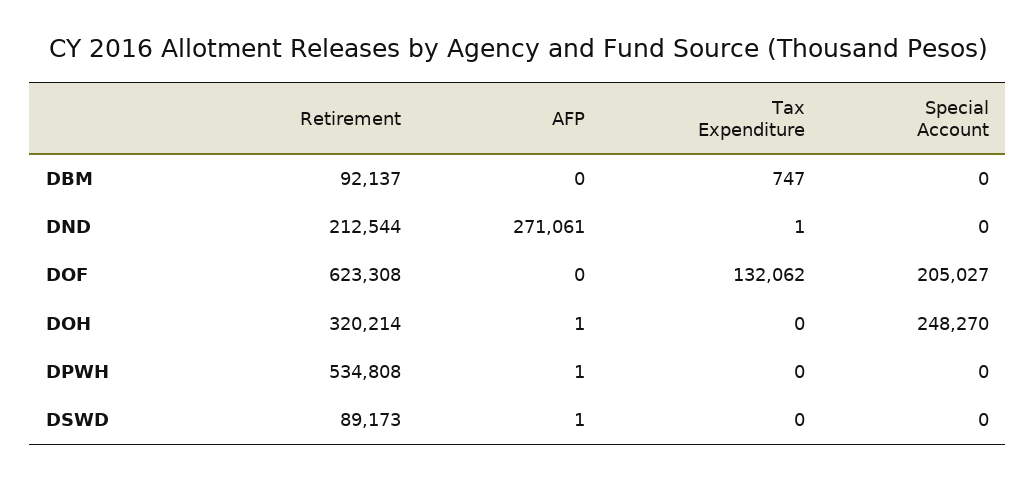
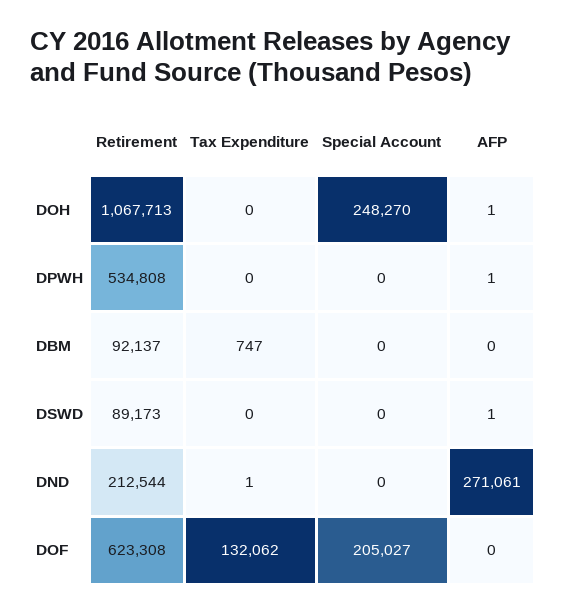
Retirement, DOH: 320214 -> 1067713

